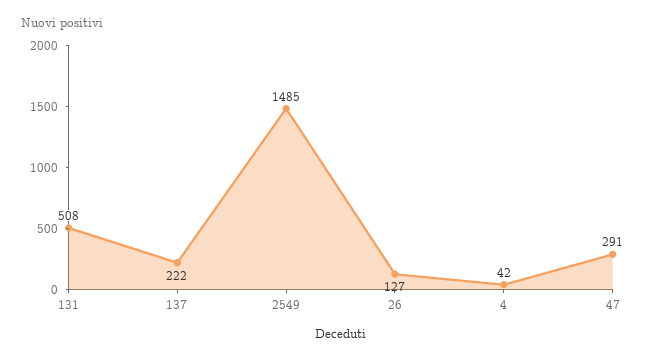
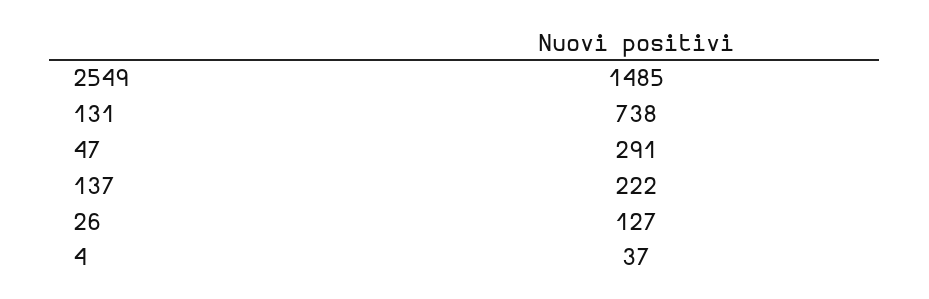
131: 508 -> 738
4: 42 -> 37

